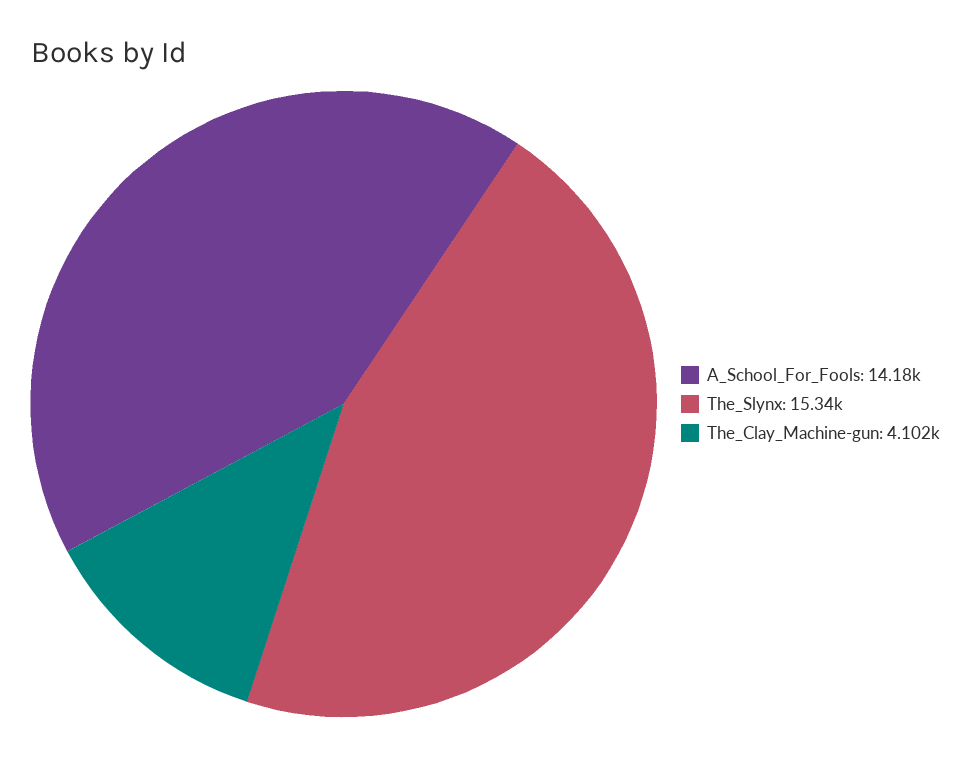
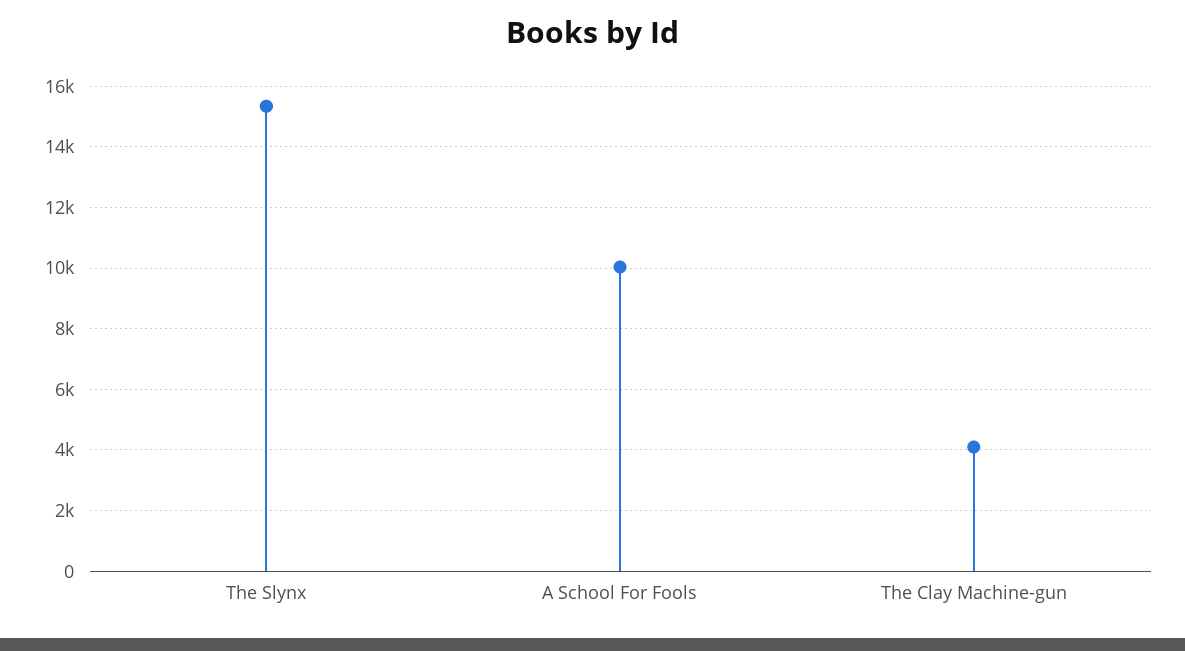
A_School_For_Fools: 14180 -> 10000

